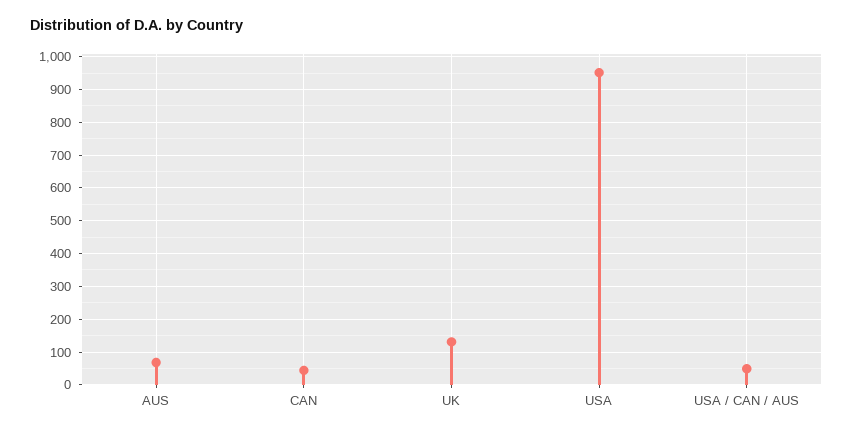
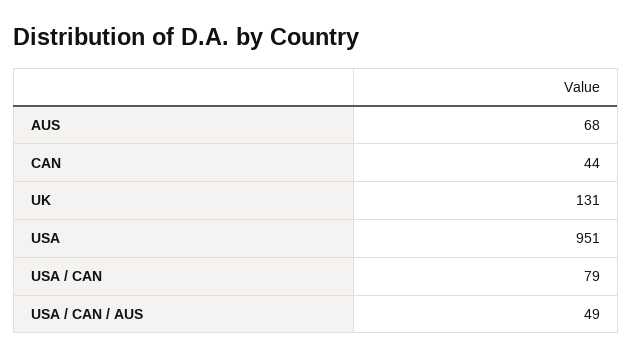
USA / CAN: none -> 79

